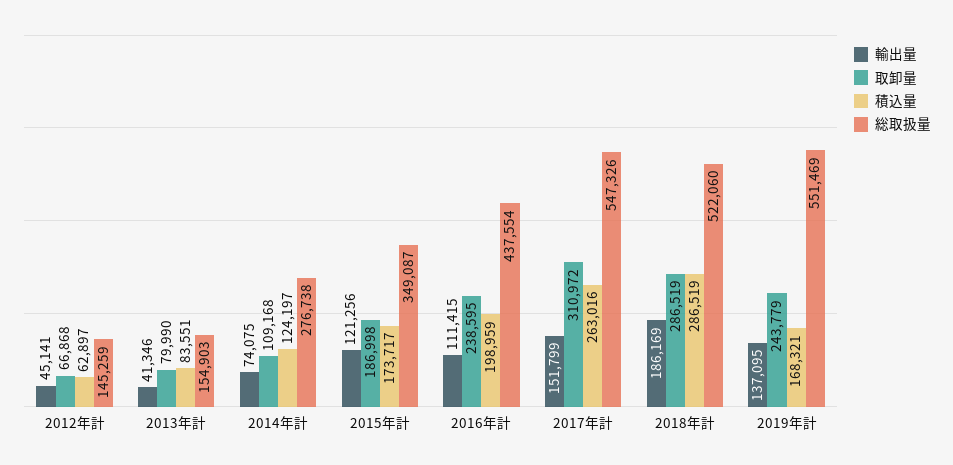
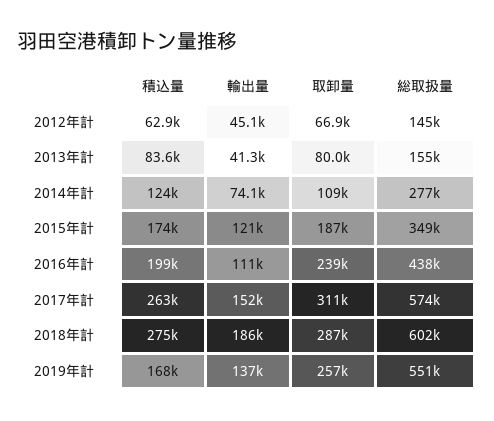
総取扱量, 2017年計: 547326 -> 574000
積込量, 2018年計: 286519 -> 275000
総取扱量, 2018年計: 522060 -> 602000
取卸量, 2019年計: 243779 -> 257000

